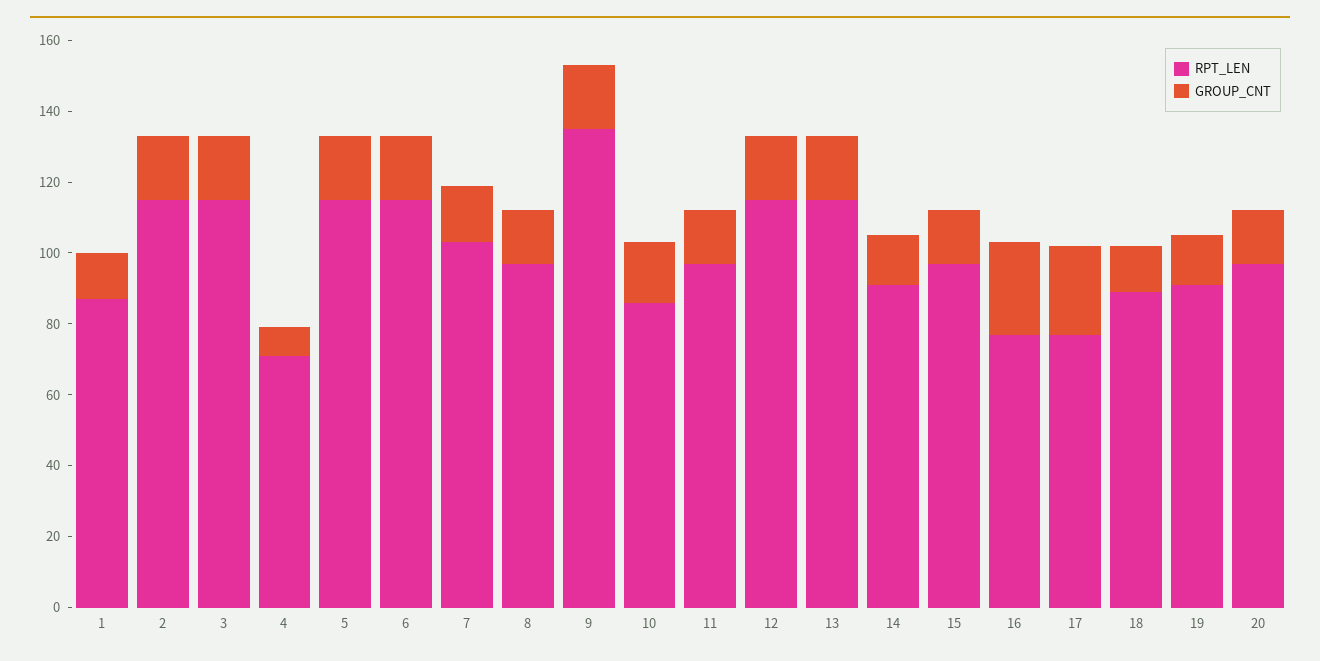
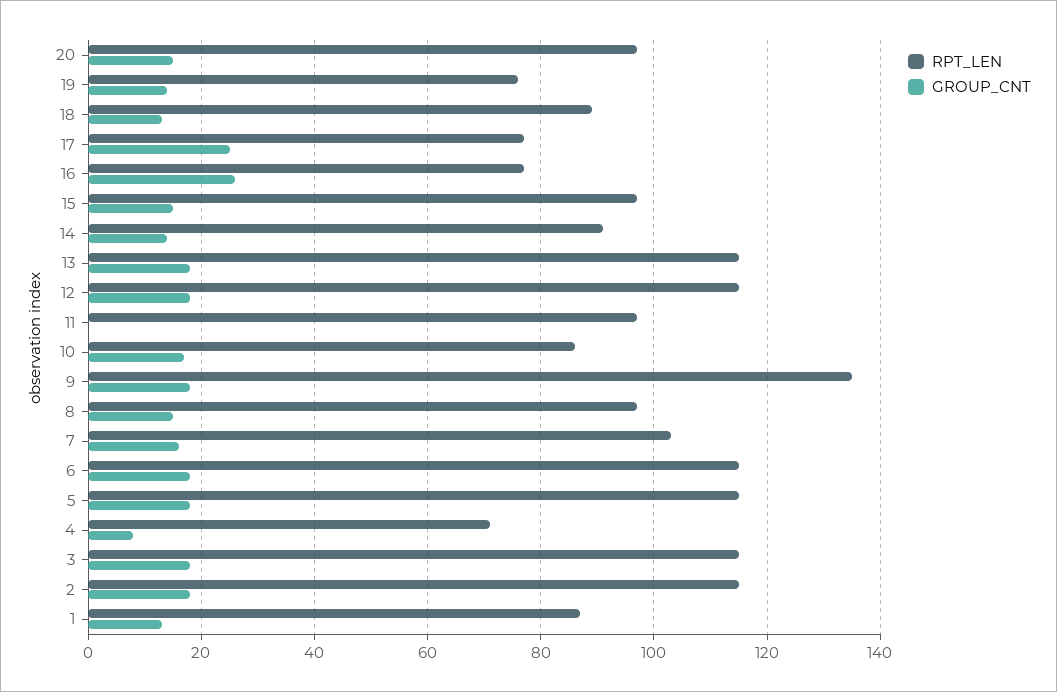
GROUP_CNT, 11: 15 -> 0
RPT_LEN, 19: 90 -> 75

